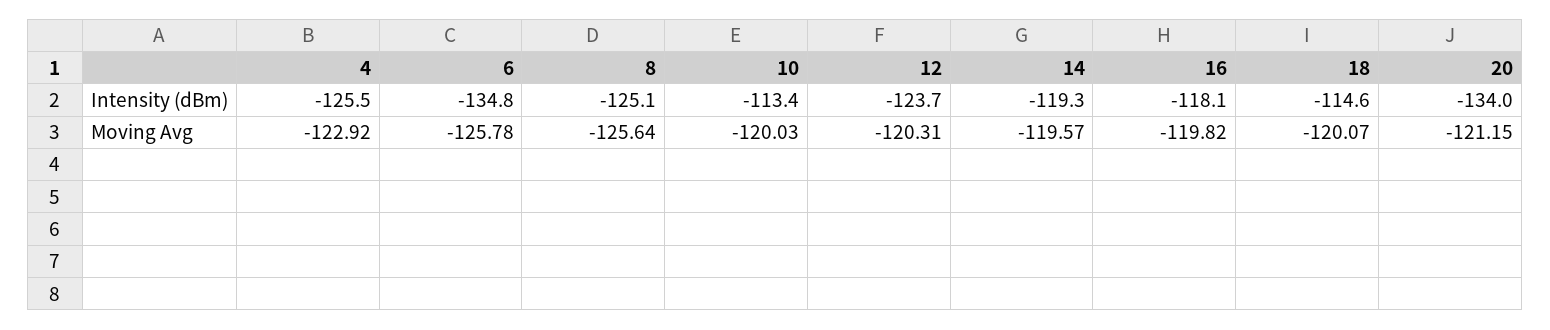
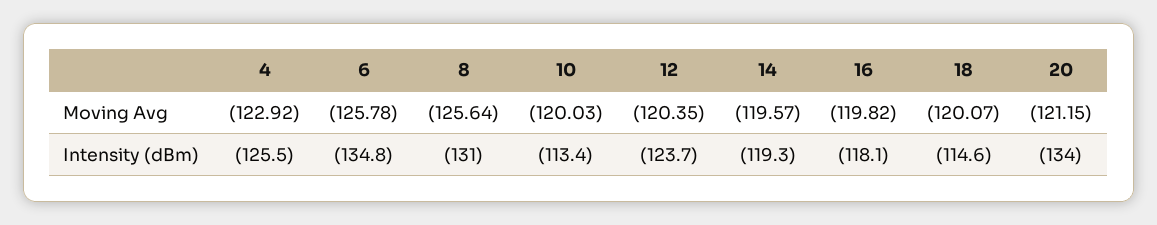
8, Intensity (dBm): -125.1 -> -131
12, Moving Avg: -120.31 -> -120.35

